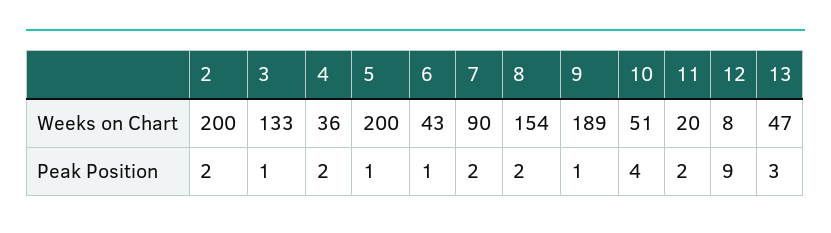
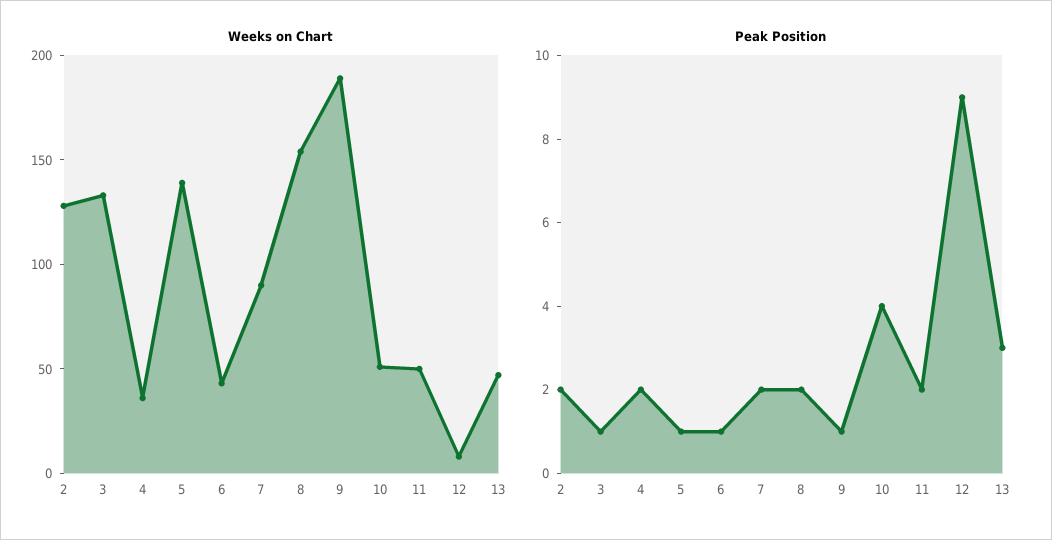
Weeks on Chart, 2: 200 -> 130
Weeks on Chart, 5: 200 -> 140
Weeks on Chart, 11: 20 -> 50

